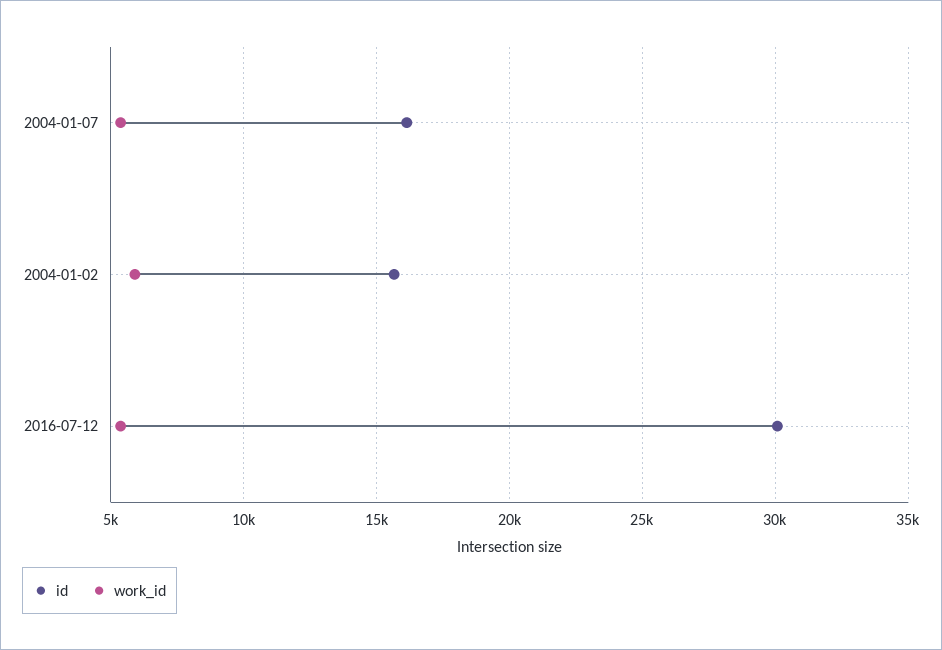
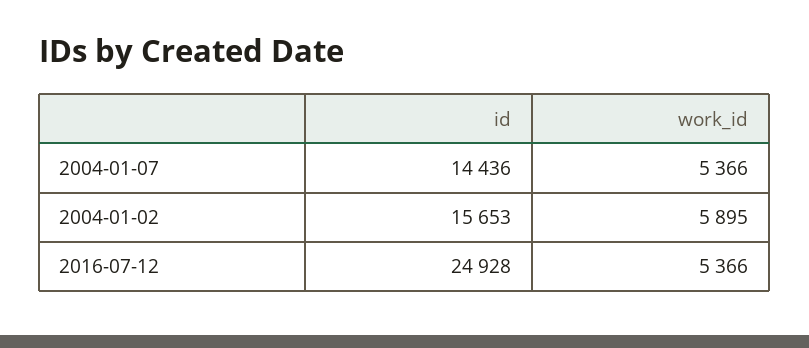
id, 2004-01-07: 16000 -> 14436
id, 2016-07-12: 30000 -> 24928

